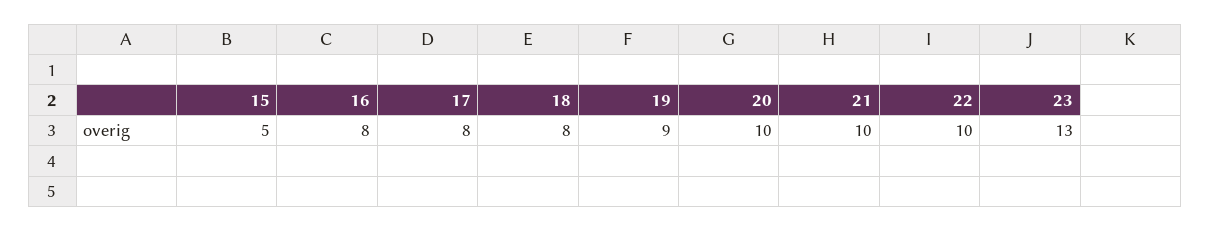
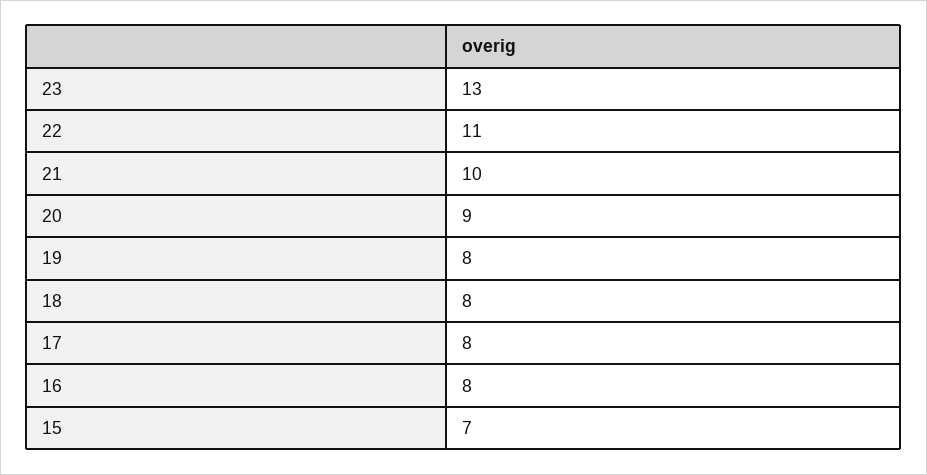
15: 5 -> 7
19: 9 -> 8
20: 10 -> 9
22: 10 -> 11

